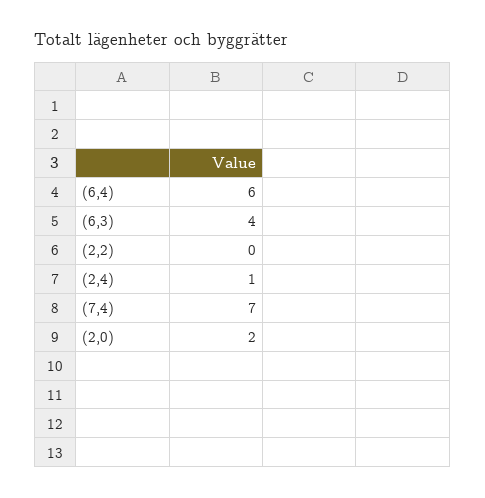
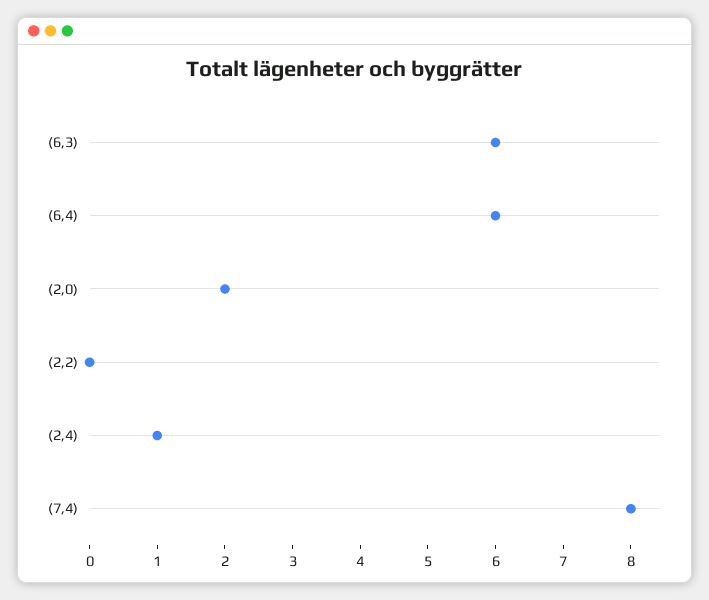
(6,3): 4 -> 6
(7,4): 7 -> 8

